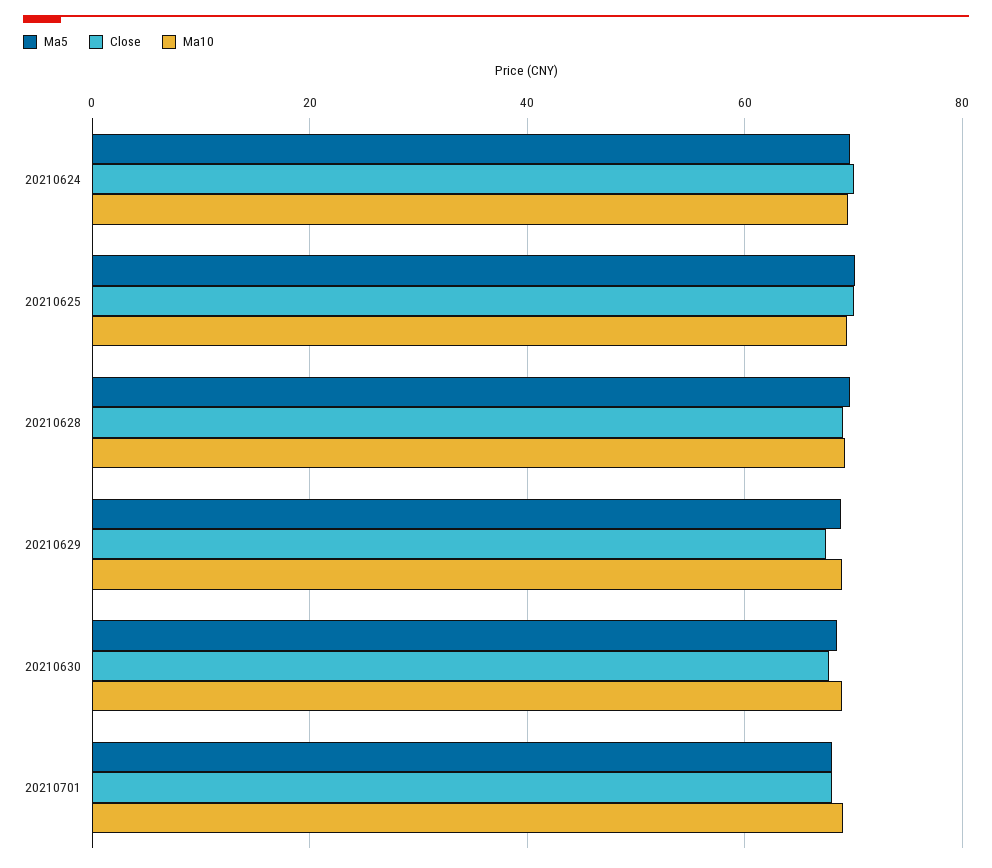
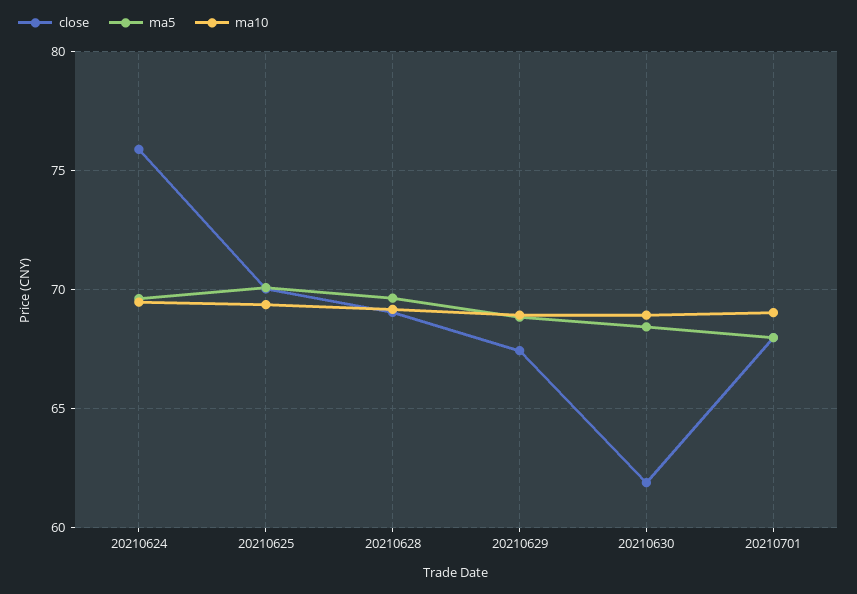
Close, 20210624: 70 -> 76
Close, 20210630: 68 -> 62

